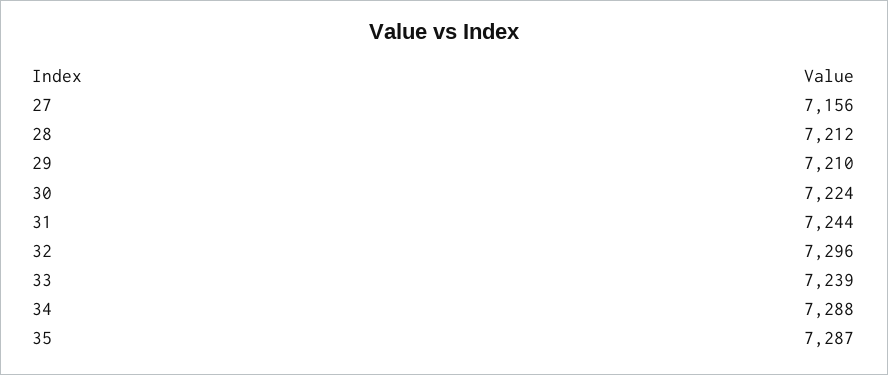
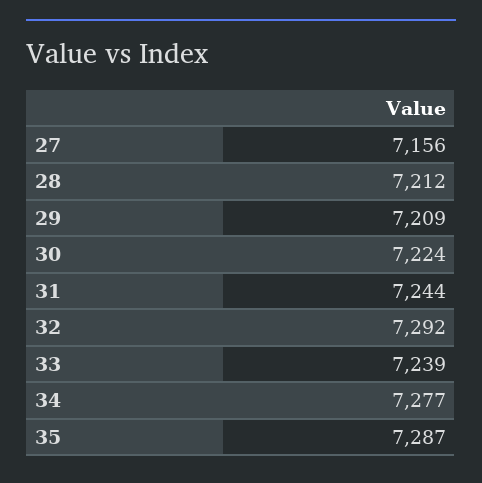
29: 7210 -> 7209
32: 7296 -> 7292
34: 7288 -> 7277

